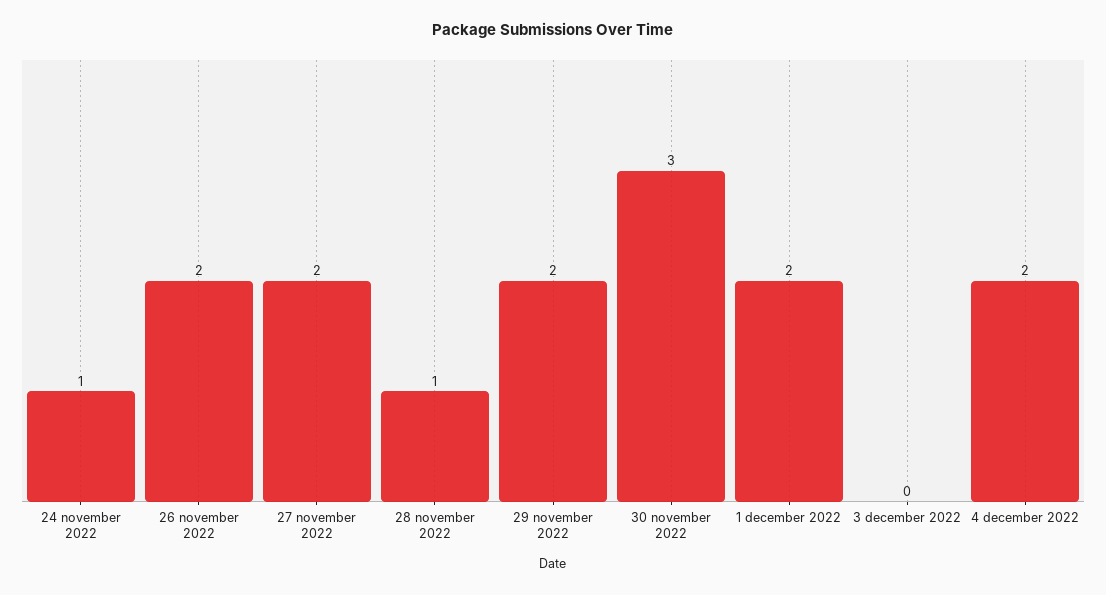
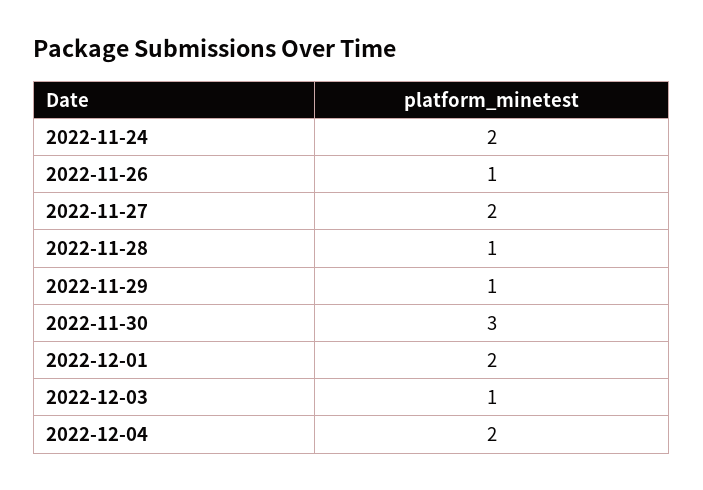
24 november 2022: 1 -> 2
26 november 2022: 2 -> 1
29 november 2022: 2 -> 1
3 december 2022: 0 -> 1

